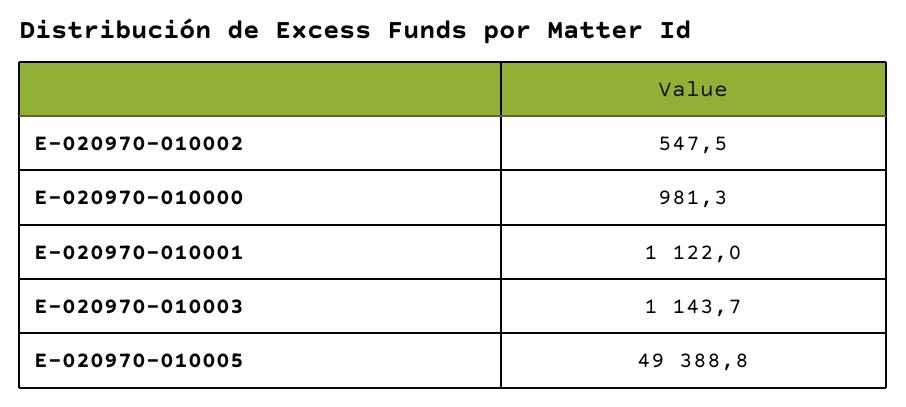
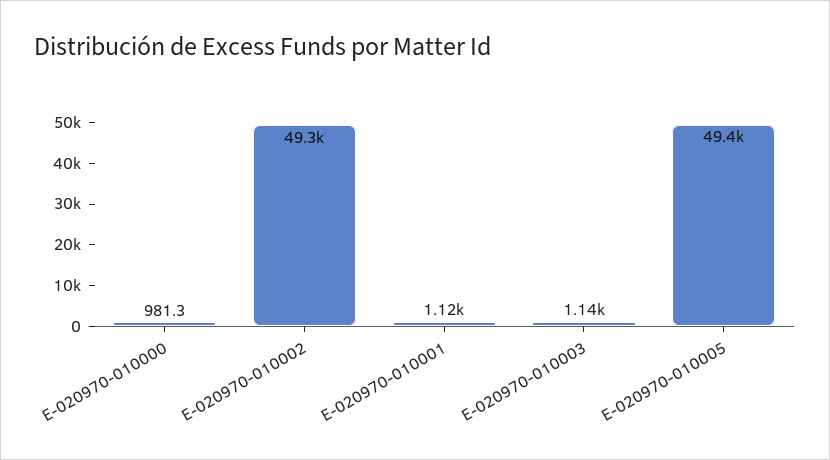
E-020970-010002: 547.5 -> 49300

